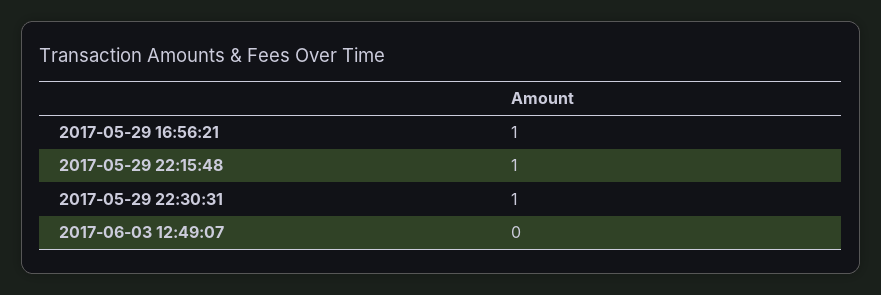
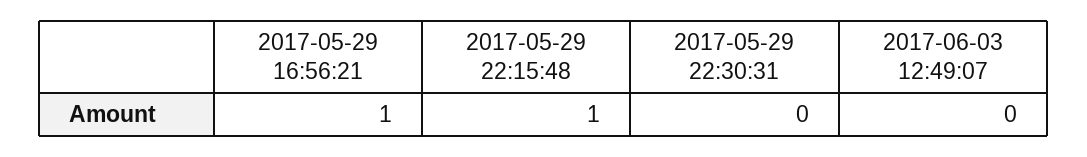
2017-05-29 22:30:31: 1 -> 0

